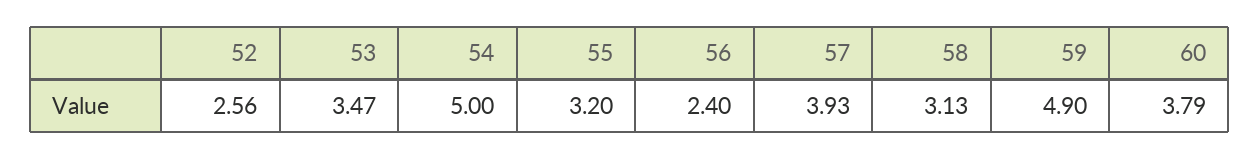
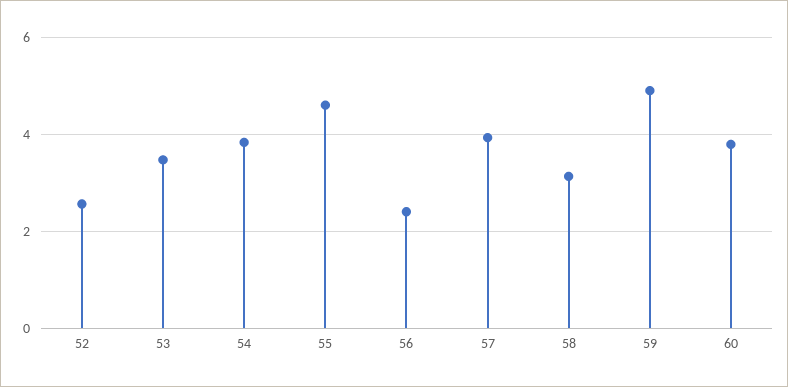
54: 5 -> 3.8
55: 3.2 -> 4.6

